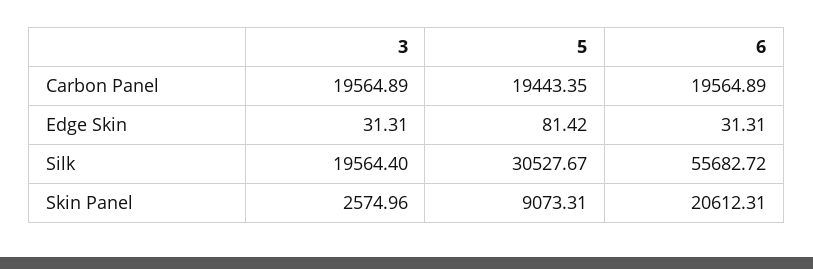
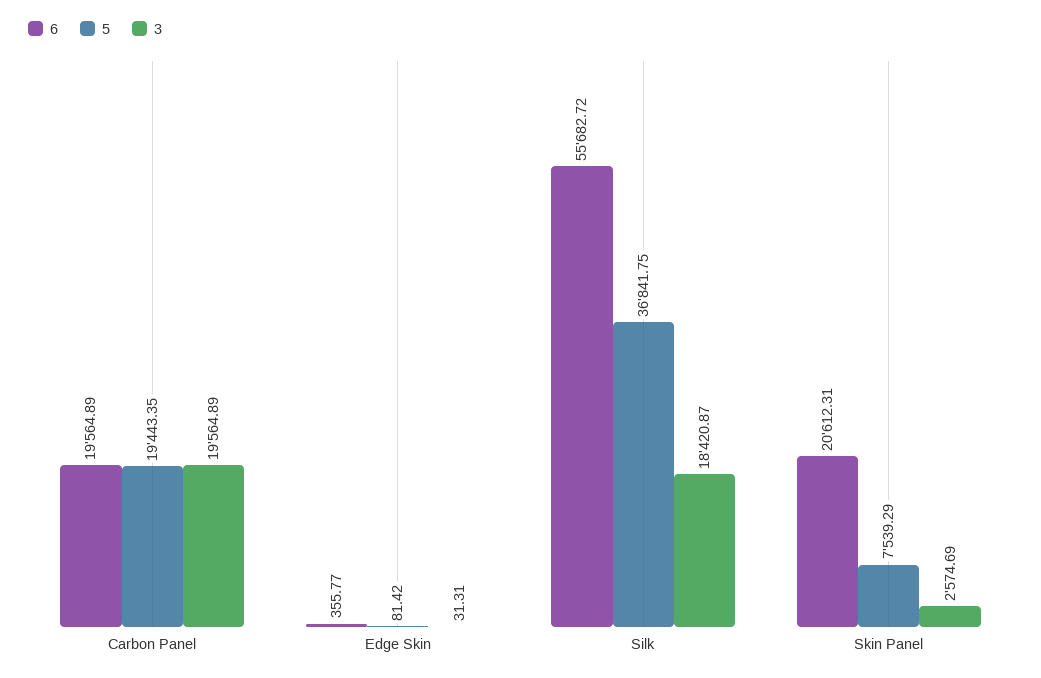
6, Edge Skin: 31.31 -> 355.77
3, Silk: 19564.4 -> 18420.87
5, Silk: 30527.67 -> 36841.75
3, Skin Panel: 2574.96 -> 2574.69
5, Skin Panel: 9073.31 -> 7539.29

